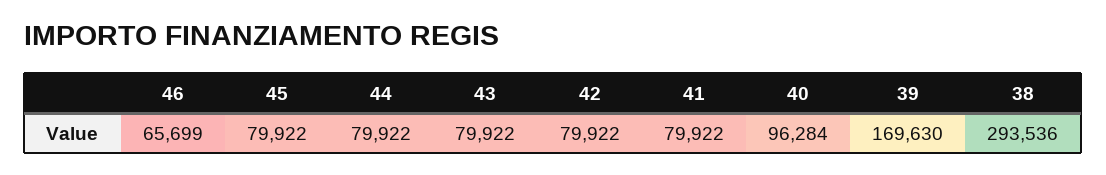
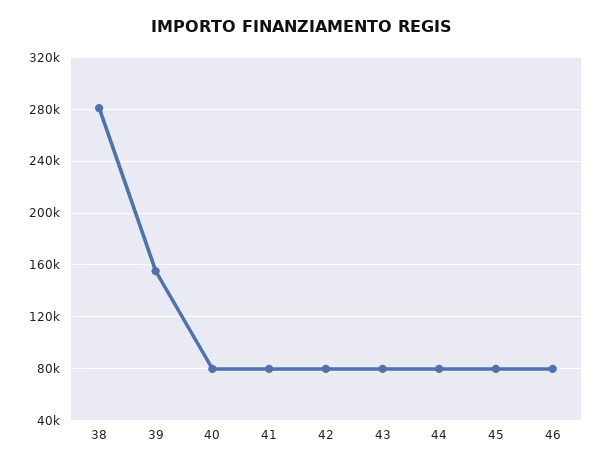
46: 65699 -> 80000
40: 96284 -> 80000
39: 169630 -> 155000
38: 293536 -> 280000

